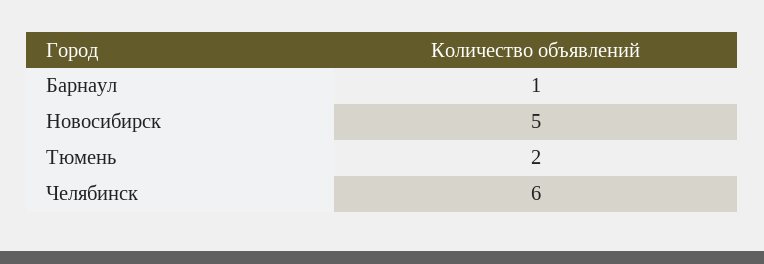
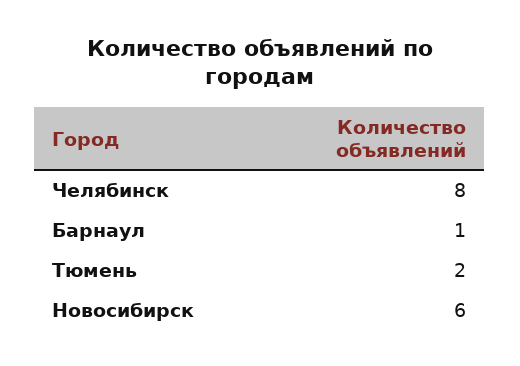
Новосибирск: 5 -> 6
Челябинск: 6 -> 8

